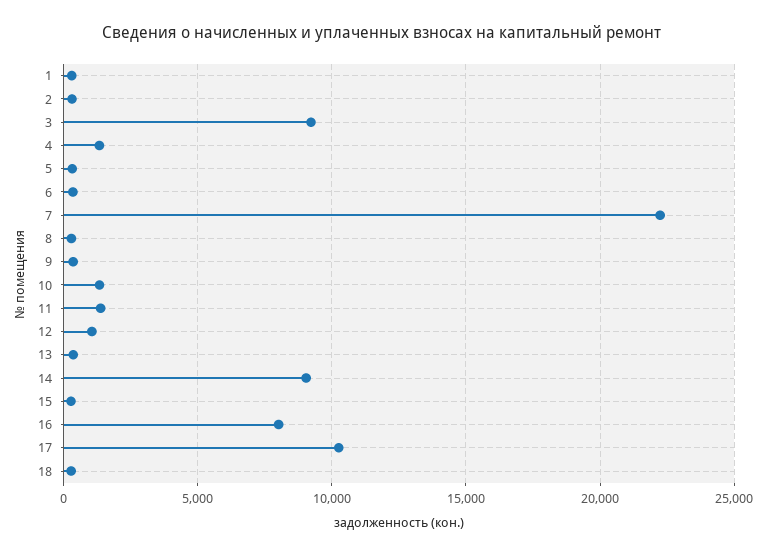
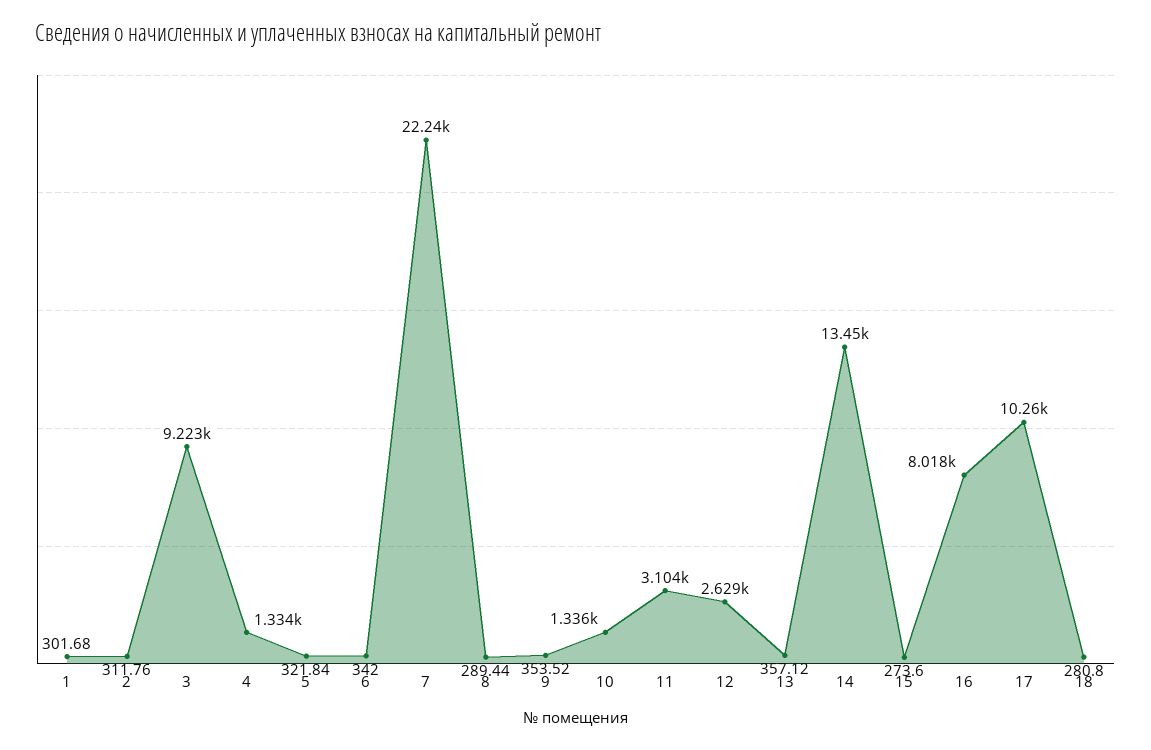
11: 1500 -> 3104
12: 1000 -> 2629
14: 9000 -> 13450

